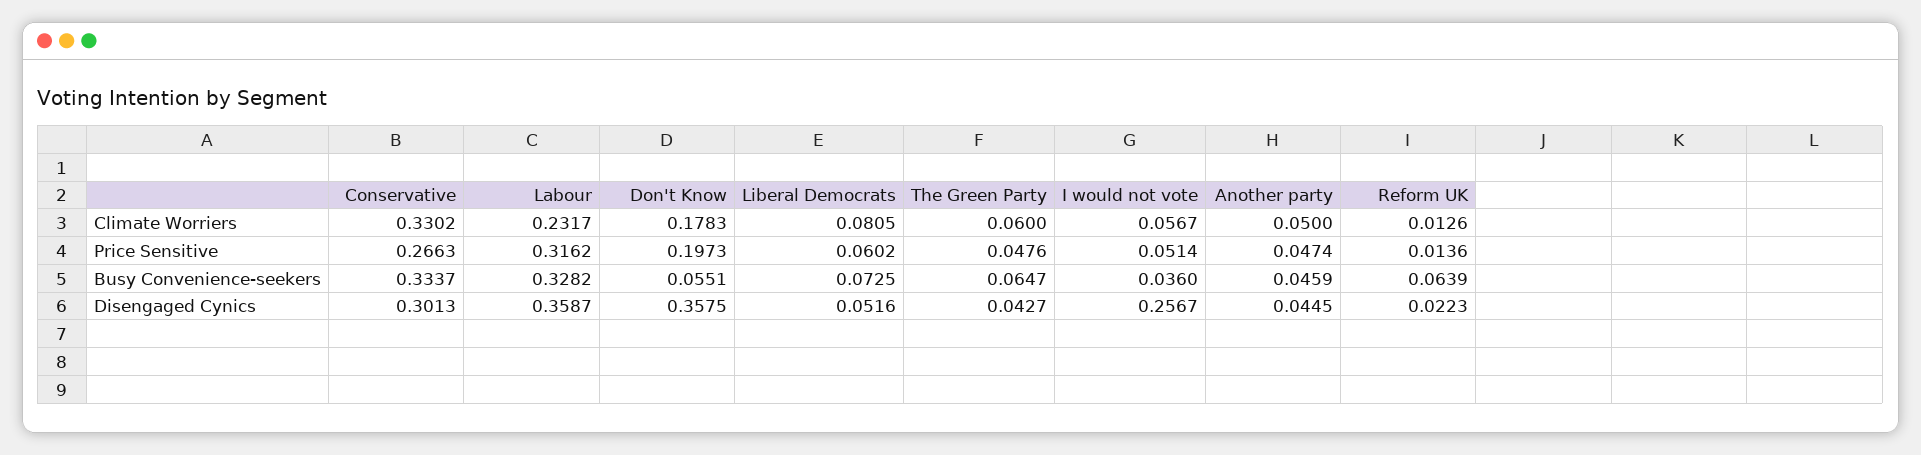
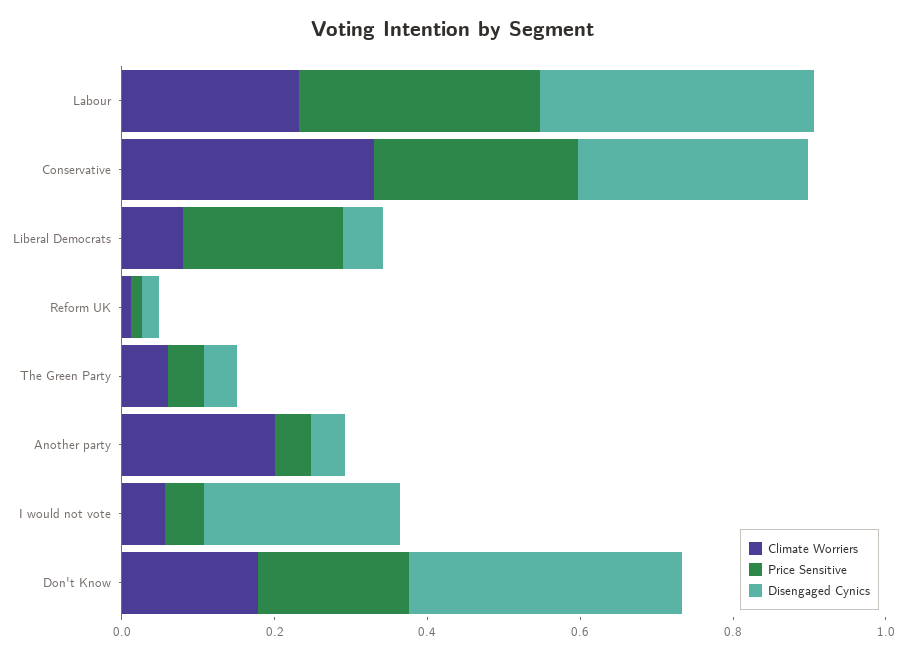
Climate Worriers, Another party: 0.05 -> 0.2
Price Sensitive, Liberal Democrats: 0.0602 -> 0.2
Busy Convenience-seekers, Conservative: 0.3337 -> none
Busy Convenience-seekers, Labour: 0.3282 -> none
Busy Convenience-seekers, Don't Know: 0.0551 -> none
Busy Convenience-seekers, Liberal Democrats: 0.0725 -> none
Busy Convenience-seekers, The Green Party: 0.0647 -> none
Busy Convenience-seekers, I would not vote: 0.036 -> none
Busy Convenience-seekers, Another party: 0.0459 -> none
Busy Convenience-seekers, Reform UK: 0.0639 -> none

